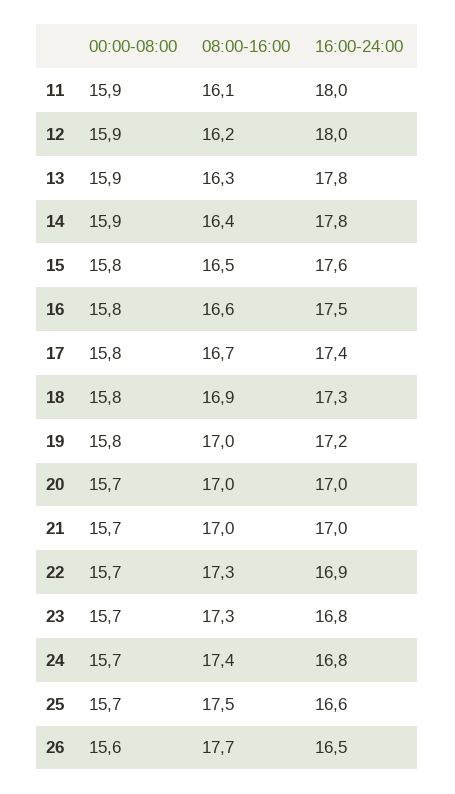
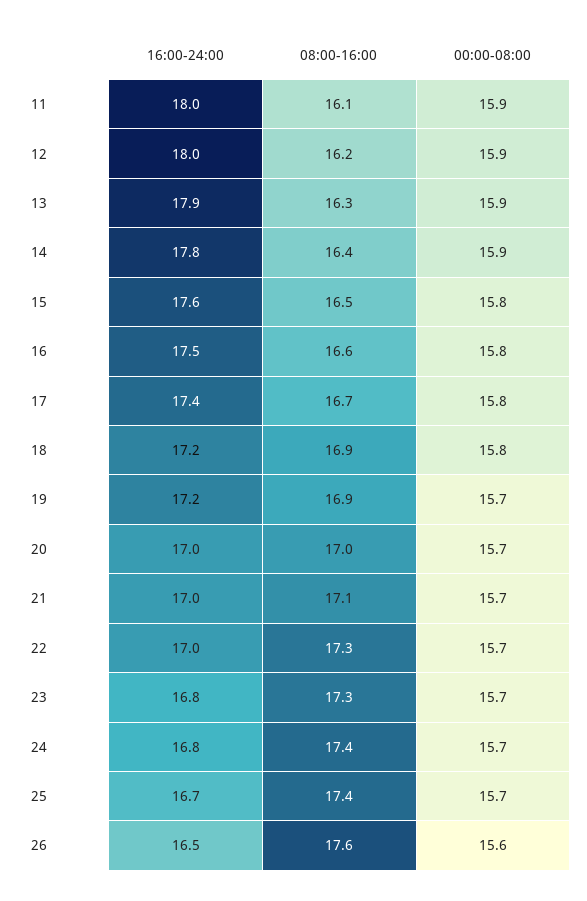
16:00-24:00, 13: 17.8 -> 17.9
16:00-24:00, 18: 17.3 -> 17.2
00:00-08:00, 19: 15.8 -> 15.7
08:00-16:00, 19: 17 -> 16.9
08:00-16:00, 21: 17 -> 17.1
16:00-24:00, 22: 16.9 -> 17
08:00-16:00, 25: 17.5 -> 17.4
16:00-24:00, 25: 16.6 -> 16.7
08:00-16:00, 26: 17.7 -> 17.6

